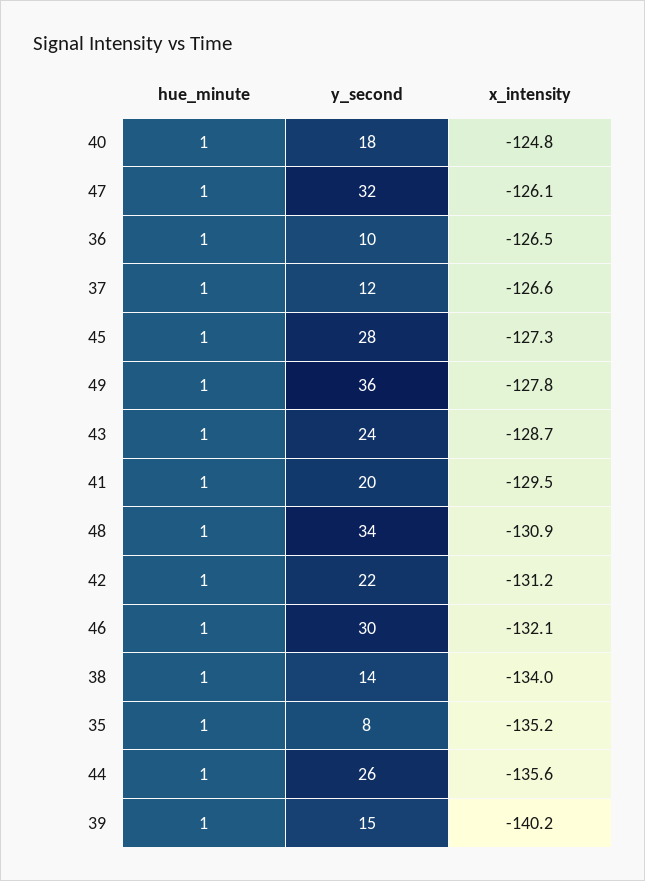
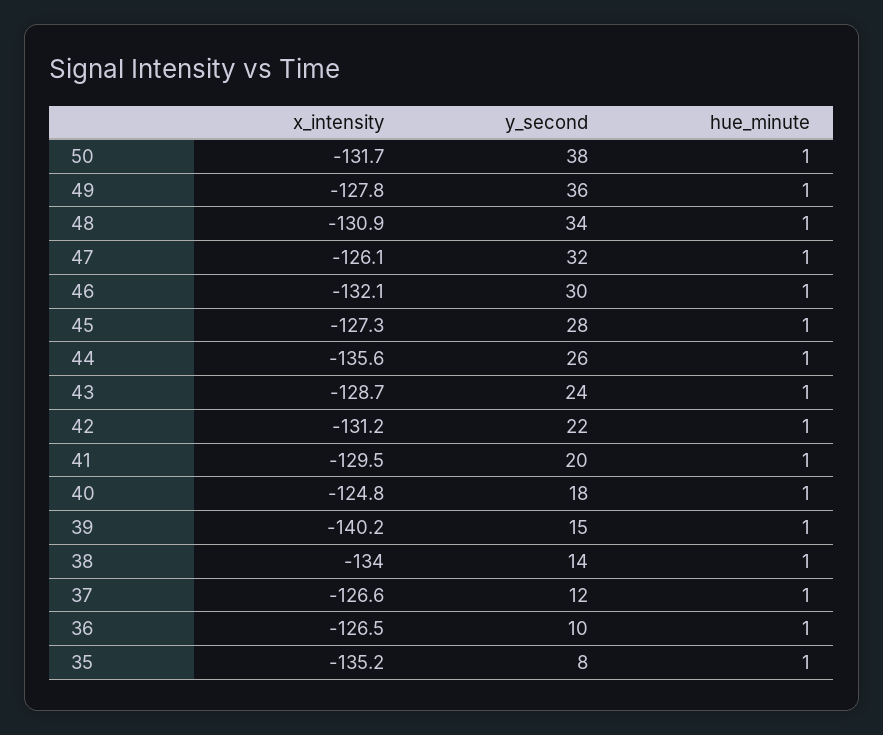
x_intensity, 50: none -> -131.7
y_second, 50: none -> 38
hue_minute, 50: none -> 1

